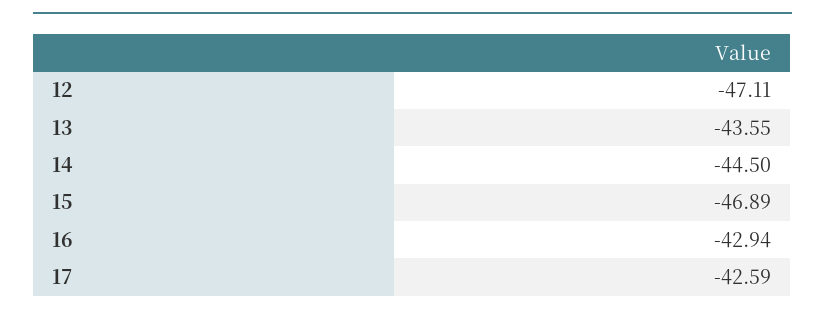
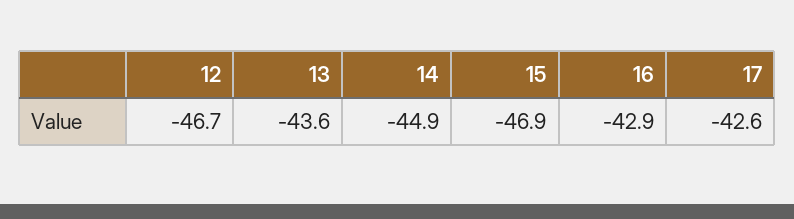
12: -47.11 -> -46.7
14: -44.5 -> -44.9

